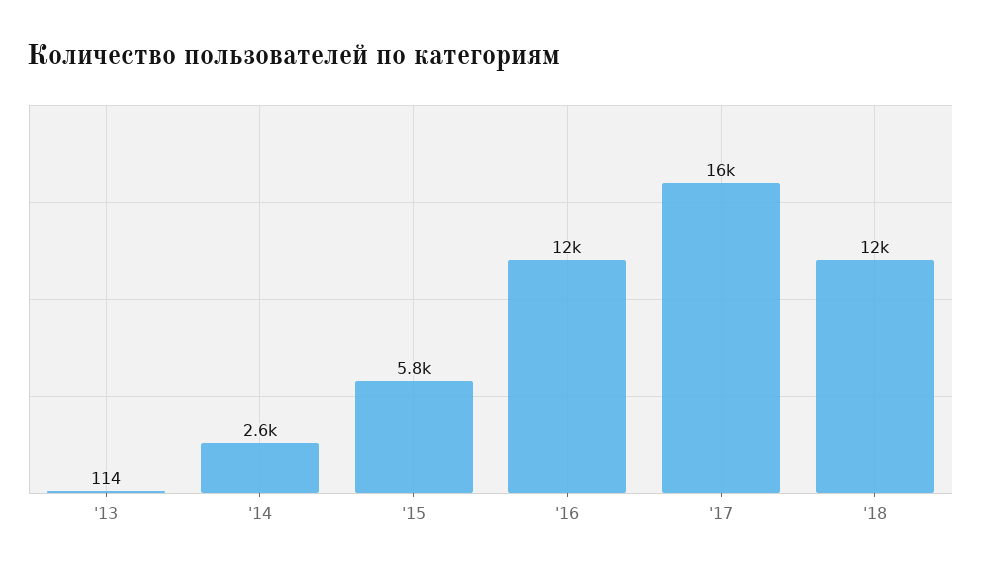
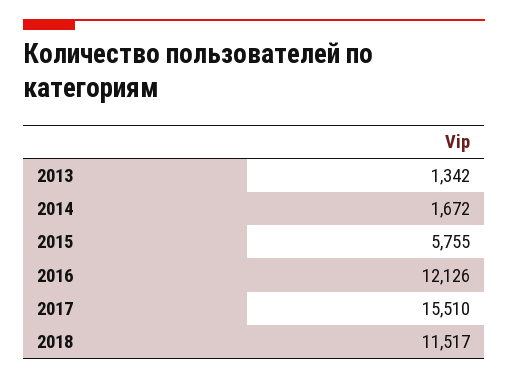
'13: 114 -> 1342
'14: 2600 -> 1672

